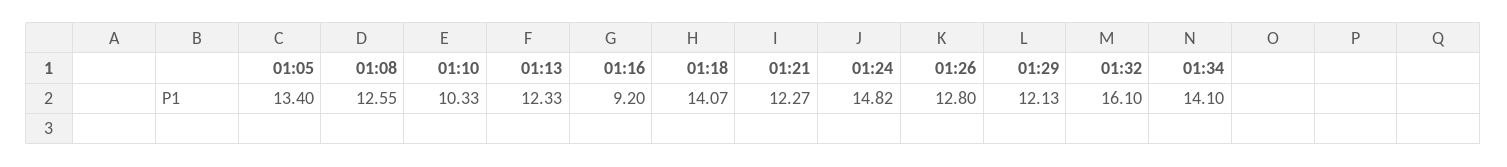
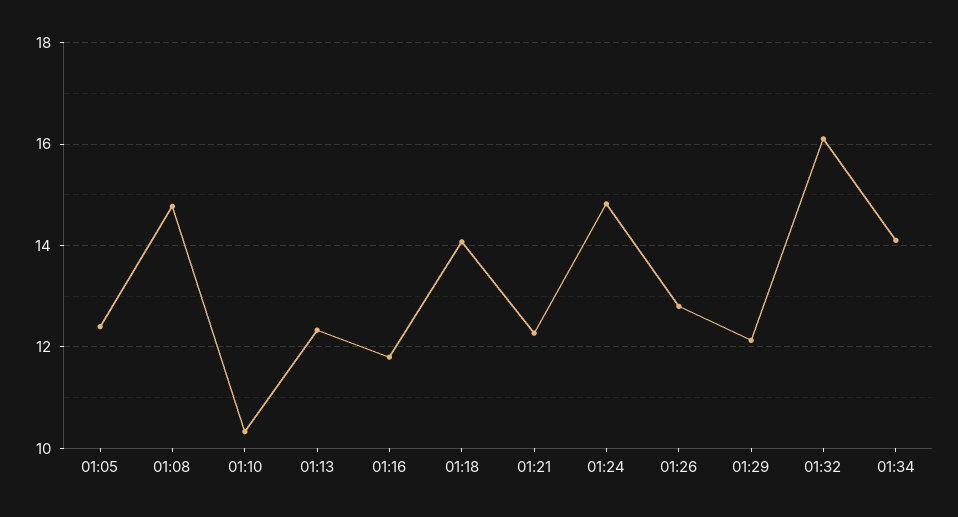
01:05: 13.4 -> 12.4
01:08: 12.55 -> 14.8
01:16: 9.2 -> 11.8

